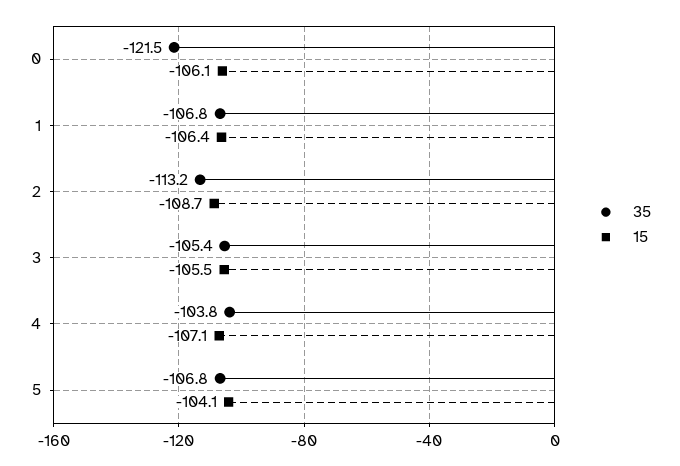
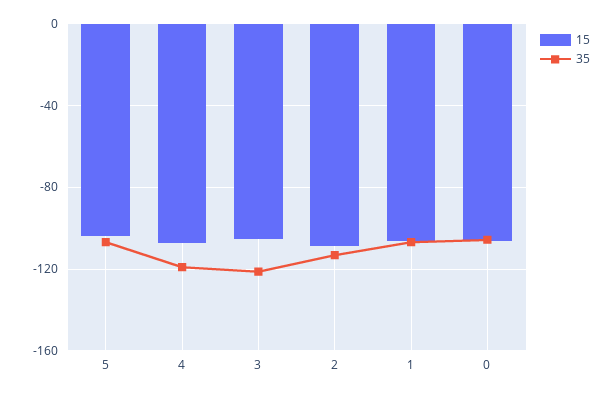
35, 0: -121.5 -> -105
35, 3: -105.4 -> -120
35, 4: -103.8 -> -120

